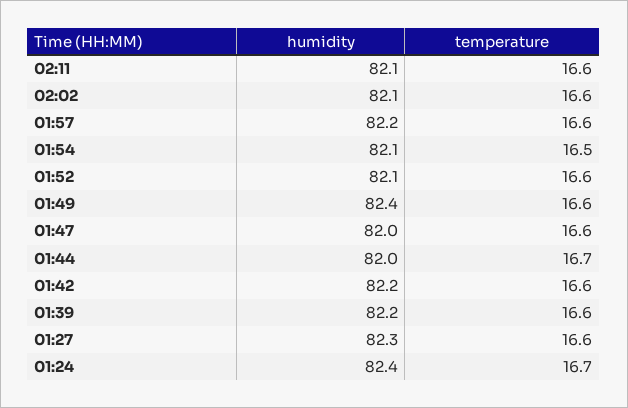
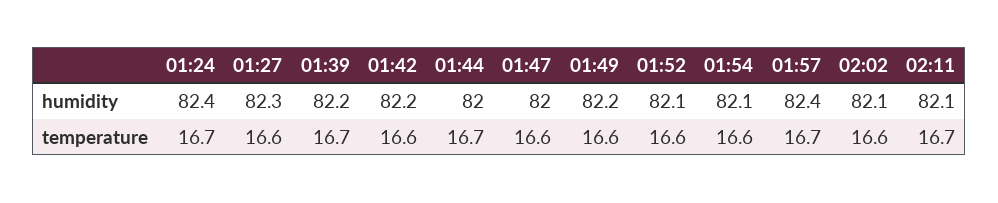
temperature, 02:11: 16.6 -> 16.7
humidity, 01:57: 82.2 -> 82.4
temperature, 01:57: 16.6 -> 16.7
temperature, 01:54: 16.5 -> 16.6
humidity, 01:49: 82.4 -> 82.2
temperature, 01:39: 16.6 -> 16.7

